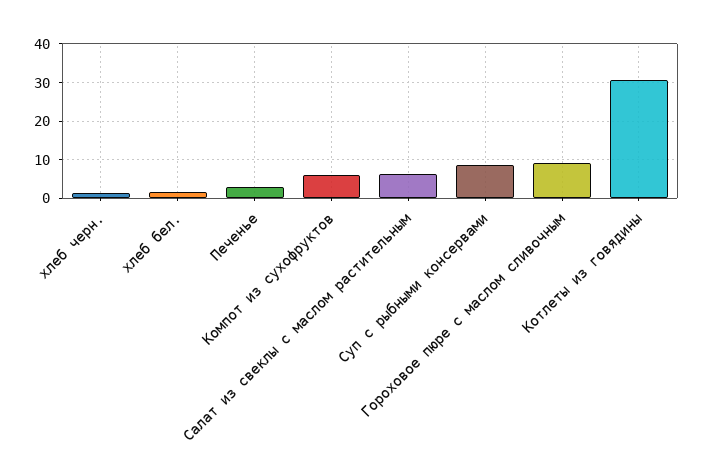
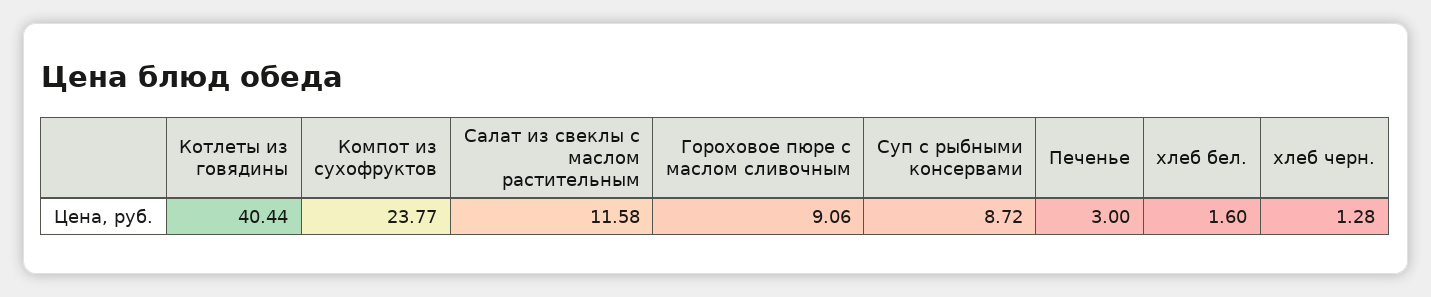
Компот из сухофруктов: 6 -> 23.77
Салат из свеклы с маслом растительным: 6 -> 11.58
Котлеты из говядины: 30 -> 40.44

